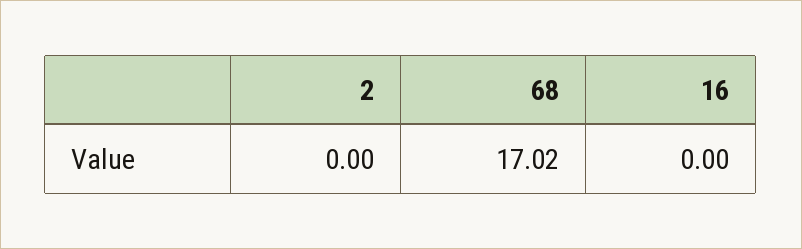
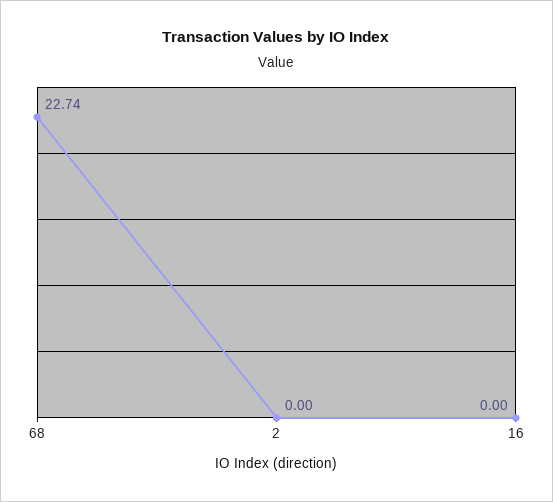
68: 17.02 -> 22.74

